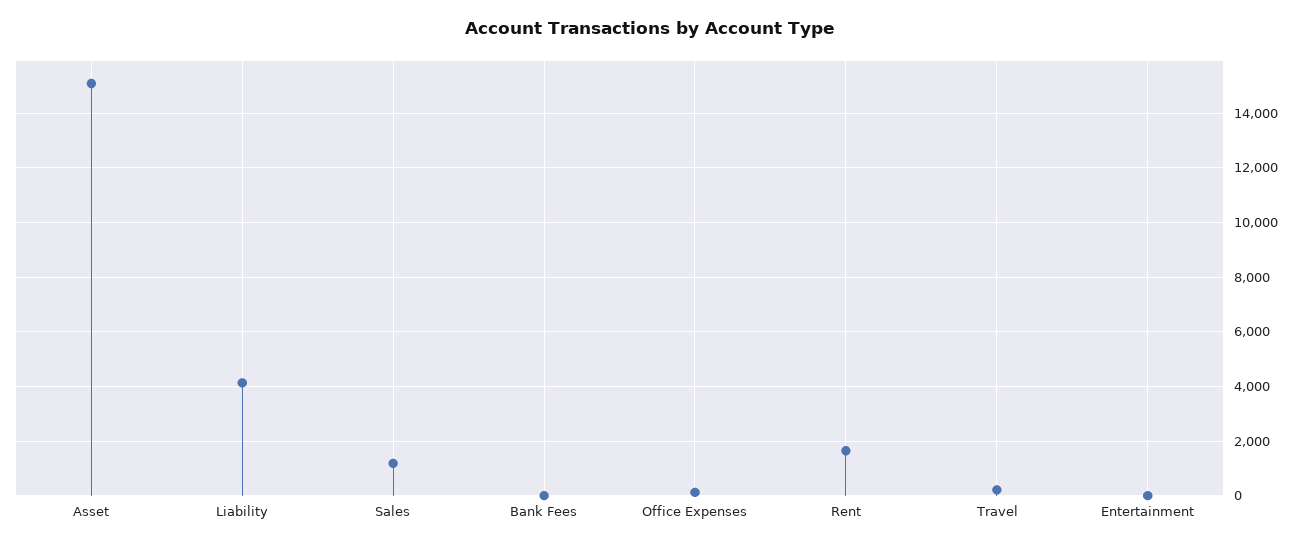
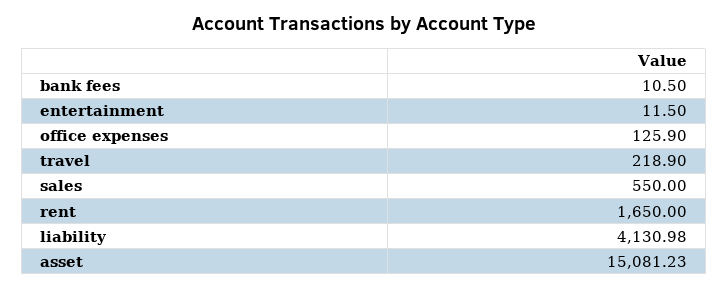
Sales: 1250 -> 550

